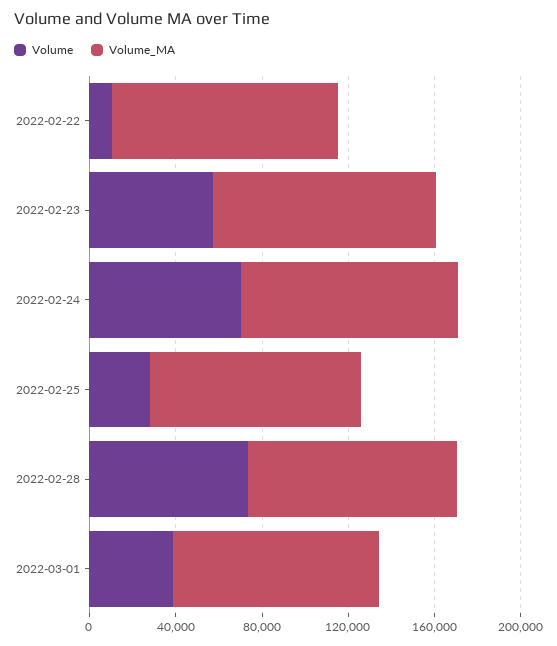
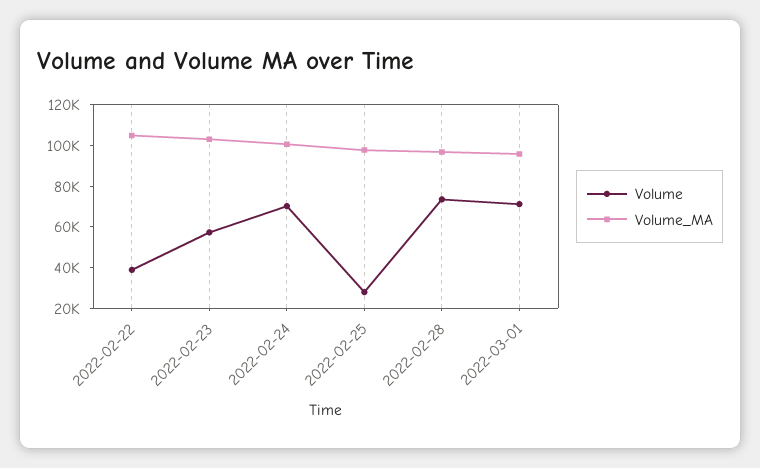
Volume, 2022-02-22: 10000 -> 40000
Volume, 2022-03-01: 40000 -> 70000

